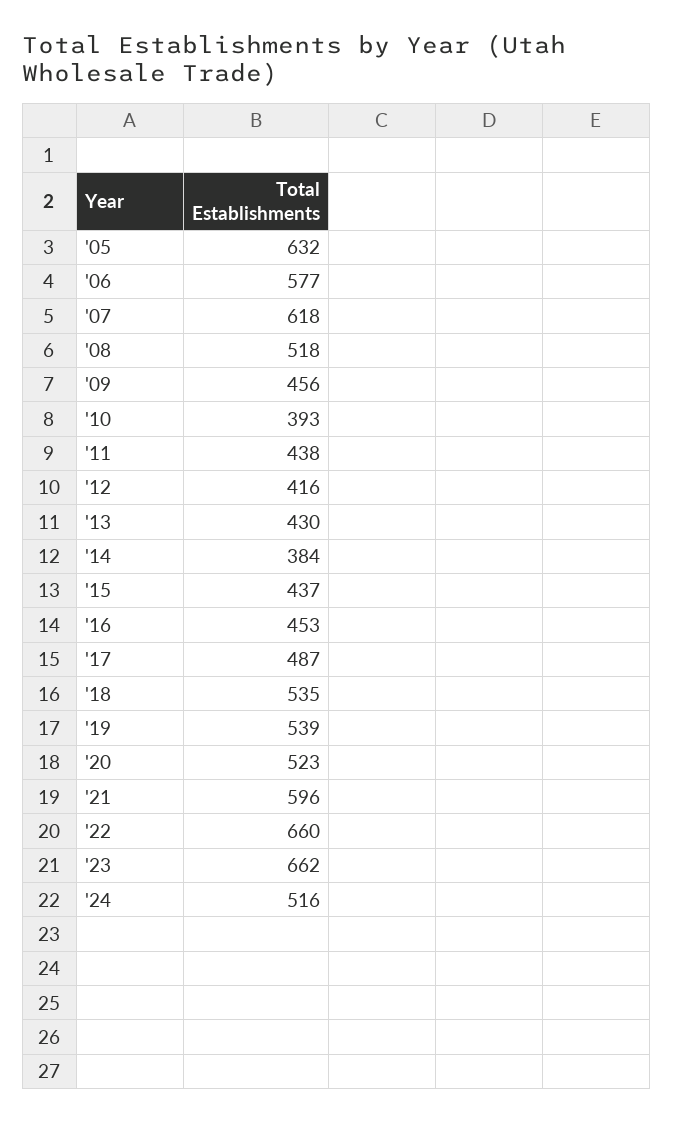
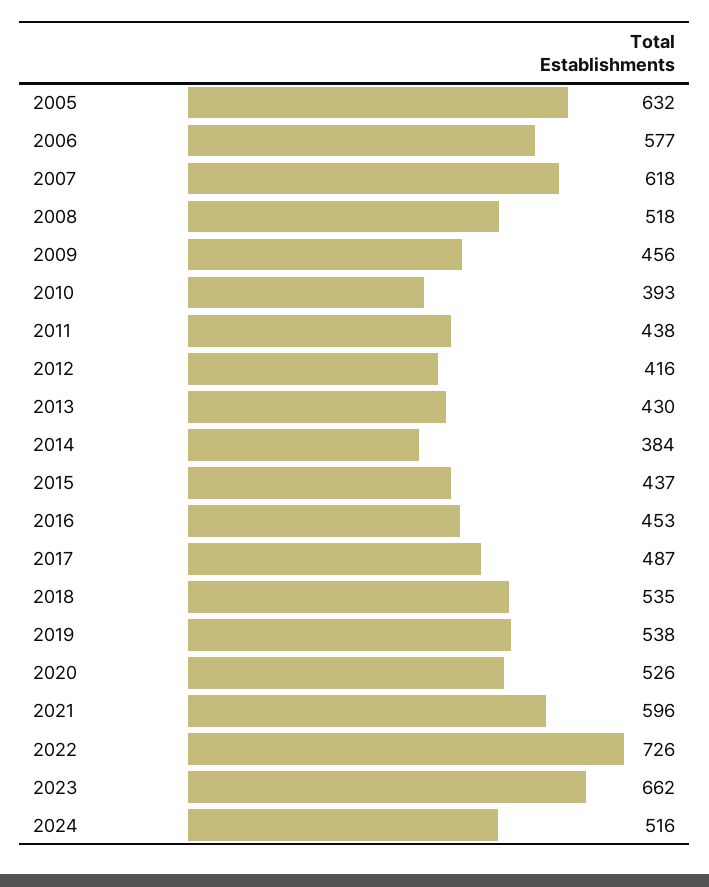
'19: 539 -> 538
'20: 523 -> 526
'22: 660 -> 726

